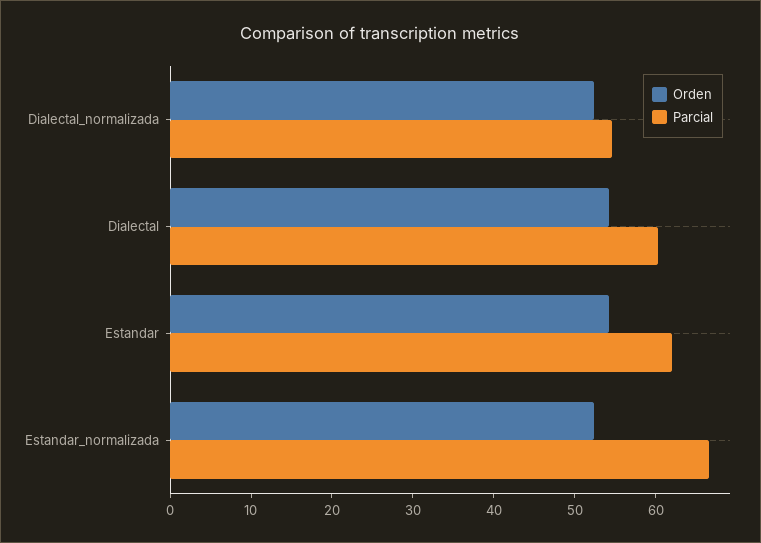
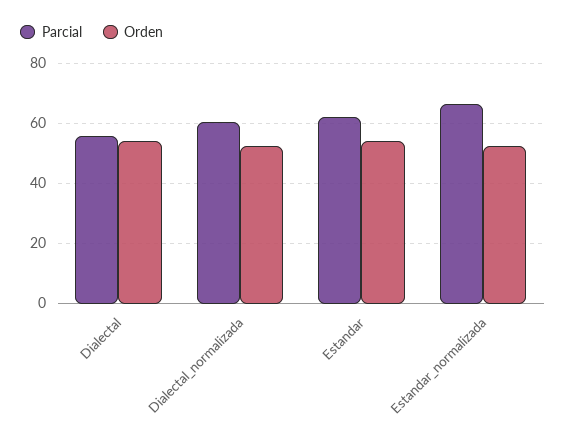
Parcial, Dialectal_normalizada: 54 -> 60
Parcial, Dialectal: 60 -> 56

